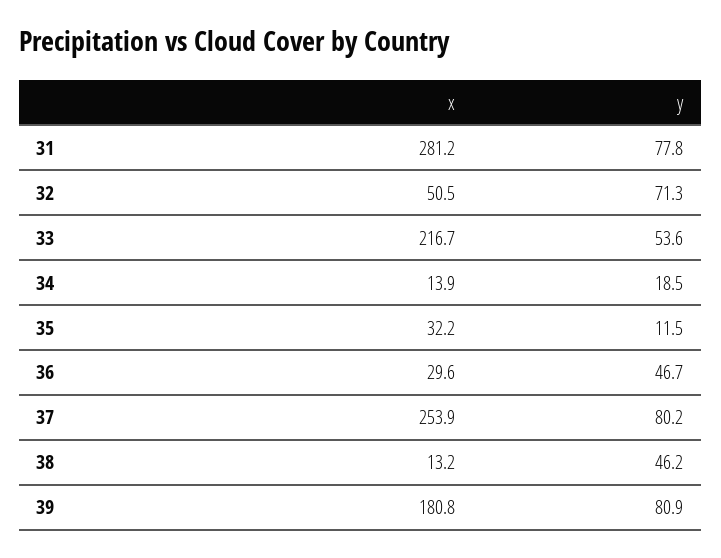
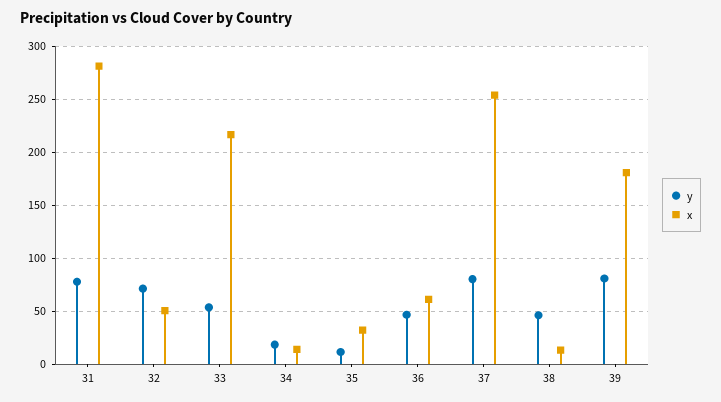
x, 36: 29.6 -> 60

